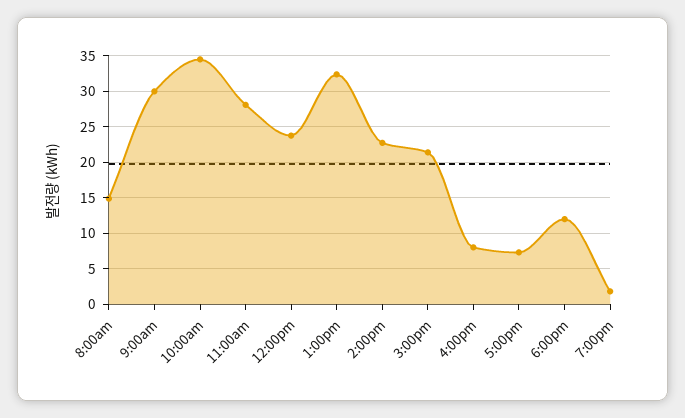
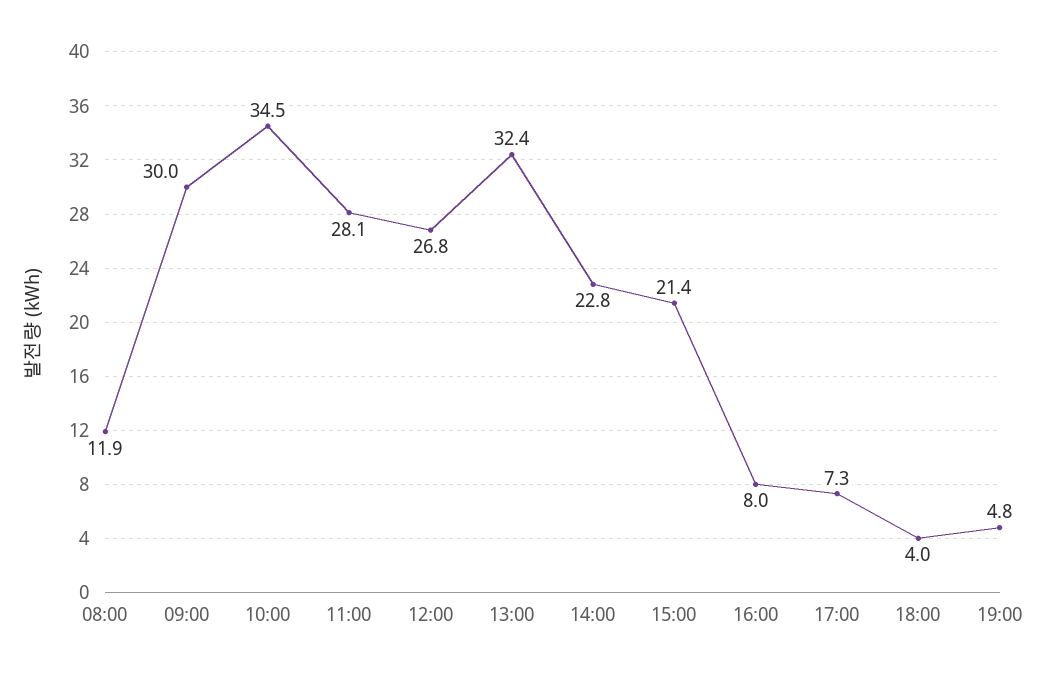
8:00am: 15 -> 11.9
12:00pm: 24 -> 26.8
6:00pm: 12 -> 4
7:00pm: 2 -> 4.8

